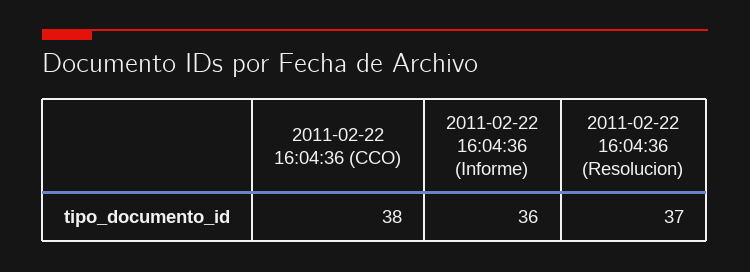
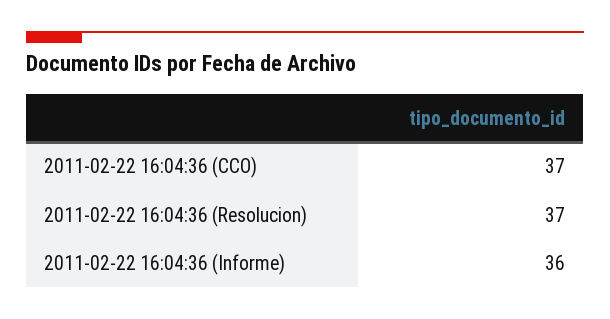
2011-02-22 16:04:36 (CCO): 38 -> 37

